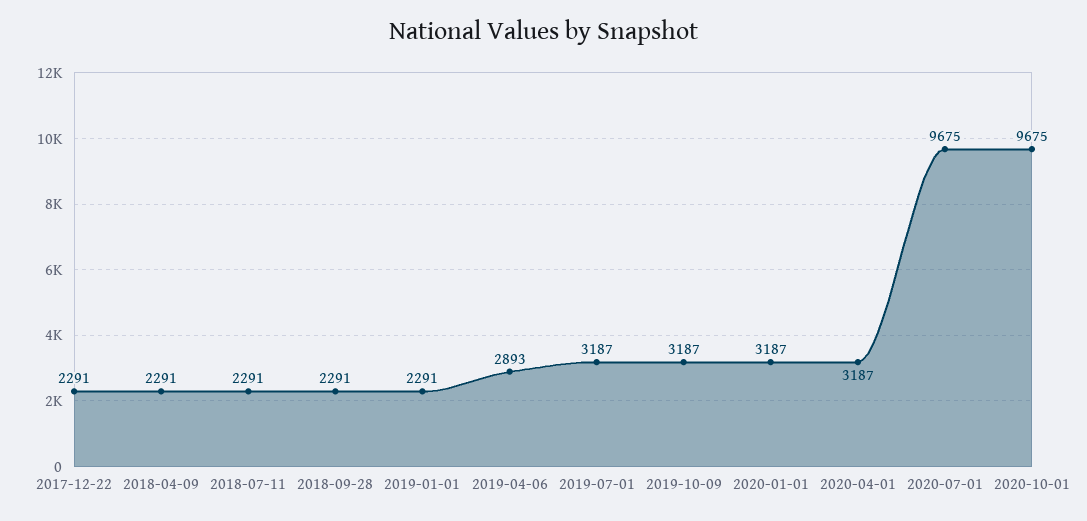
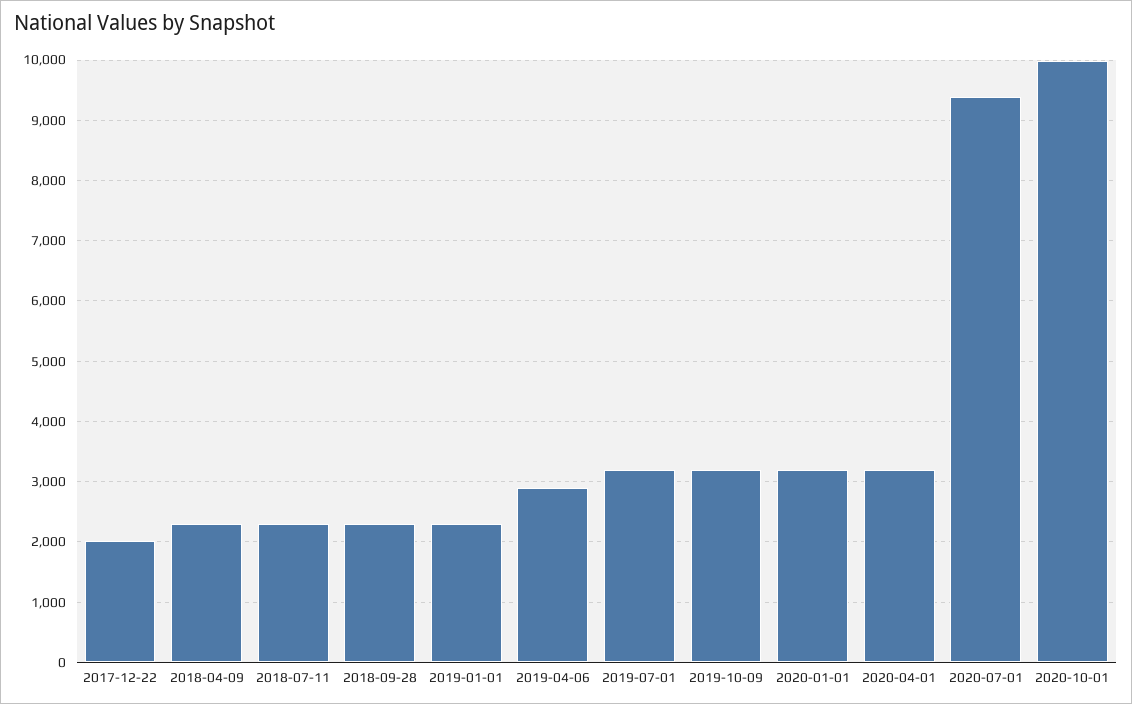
2017-12-22: 2291 -> 2000
2020-07-01: 9675 -> 9400
2020-10-01: 9675 -> 10000

